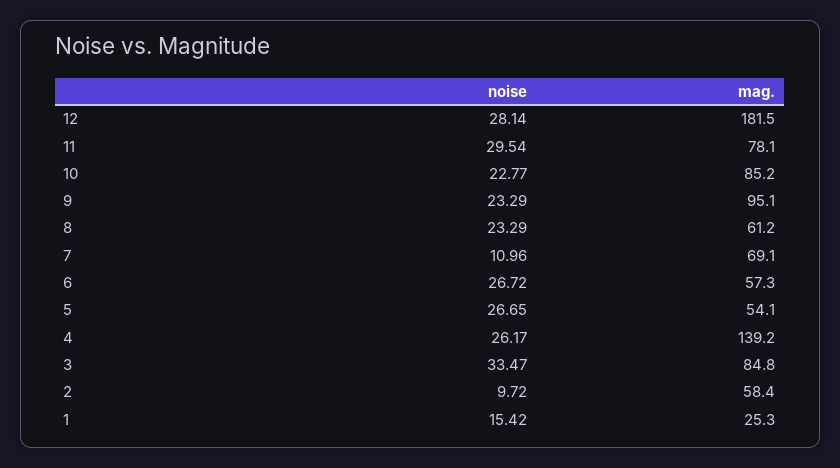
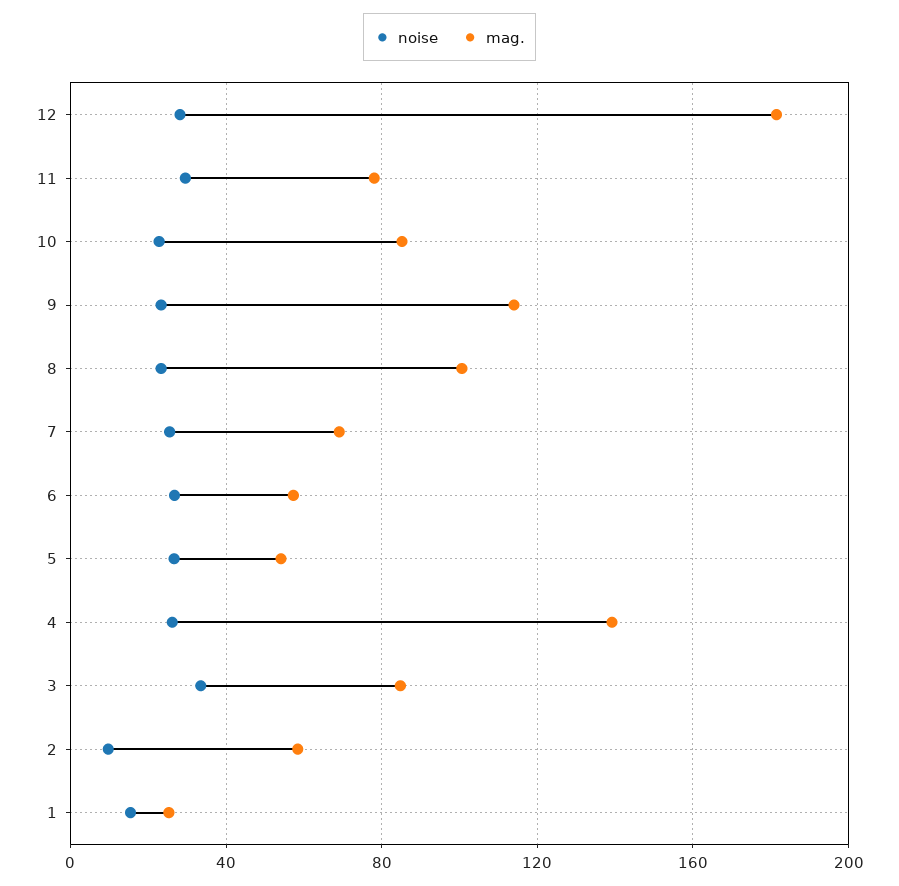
mag., 9: 95.1 -> 115
mag., 8: 61.2 -> 100
noise, 7: 10.96 -> 25

